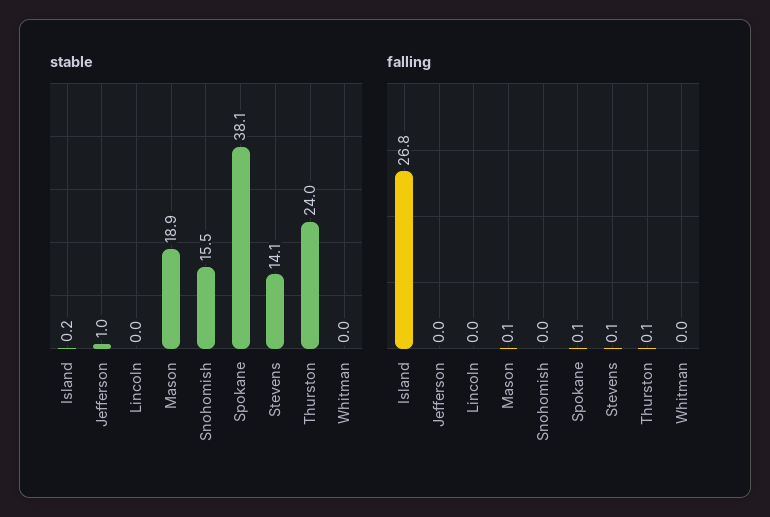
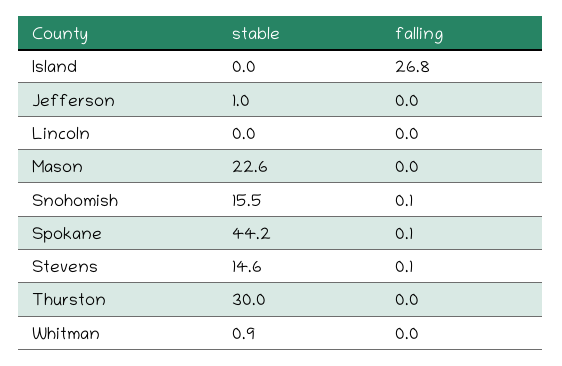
stable, Island: 0.2 -> 0
stable, Mason: 18.9 -> 22.6
stable, Spokane: 38.1 -> 44.2
stable, Stevens: 14.1 -> 14.6
stable, Thurston: 24 -> 30
stable, Whitman: 0 -> 0.9
falling, Mason: 0.1 -> 0
falling, Snohomish: 0 -> 0.1
falling, Thurston: 0.1 -> 0

